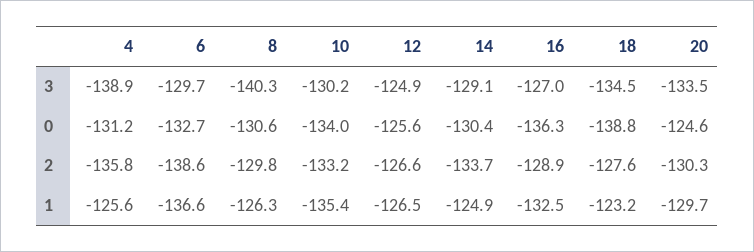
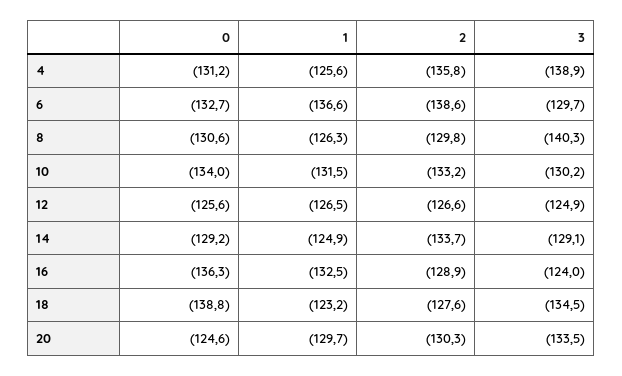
16, 3: -127 -> -124
14, 0: -130.4 -> -129.2
10, 1: -135.4 -> -131.5

